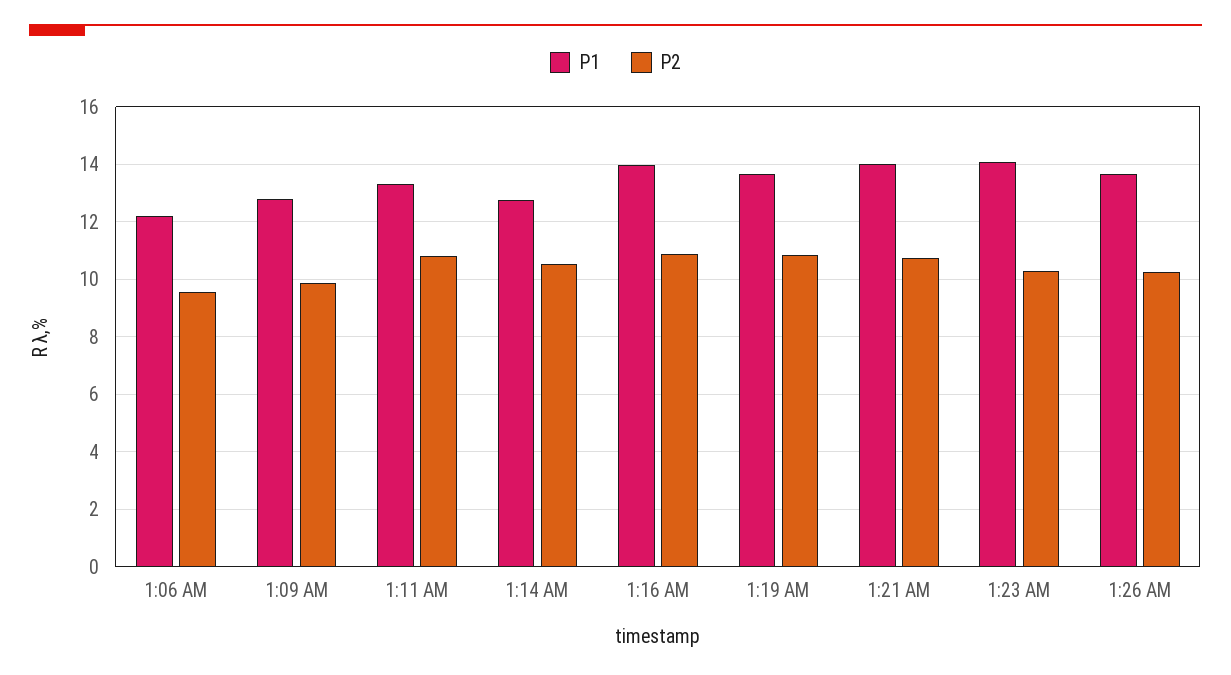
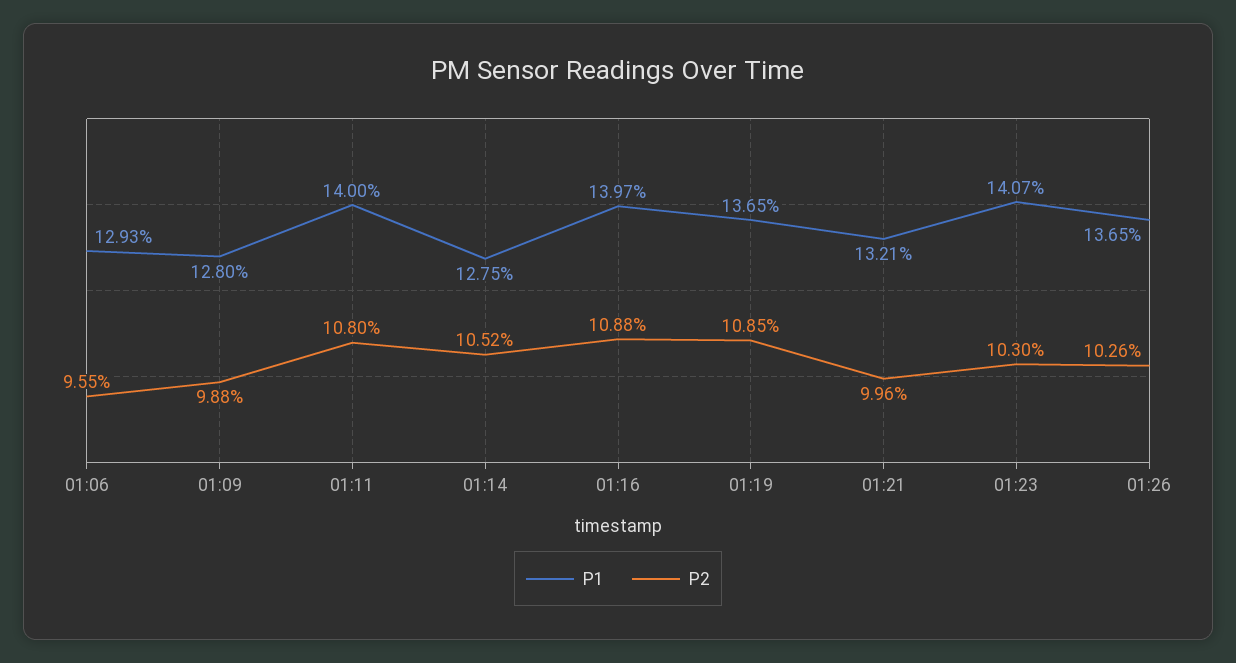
P1, 1:06 AM: 12.25 -> 12.93
P1, 1:11 AM: 13.25 -> 14
P1, 1:21 AM: 14 -> 13.21
P2, 1:21 AM: 10.75 -> 9.96

